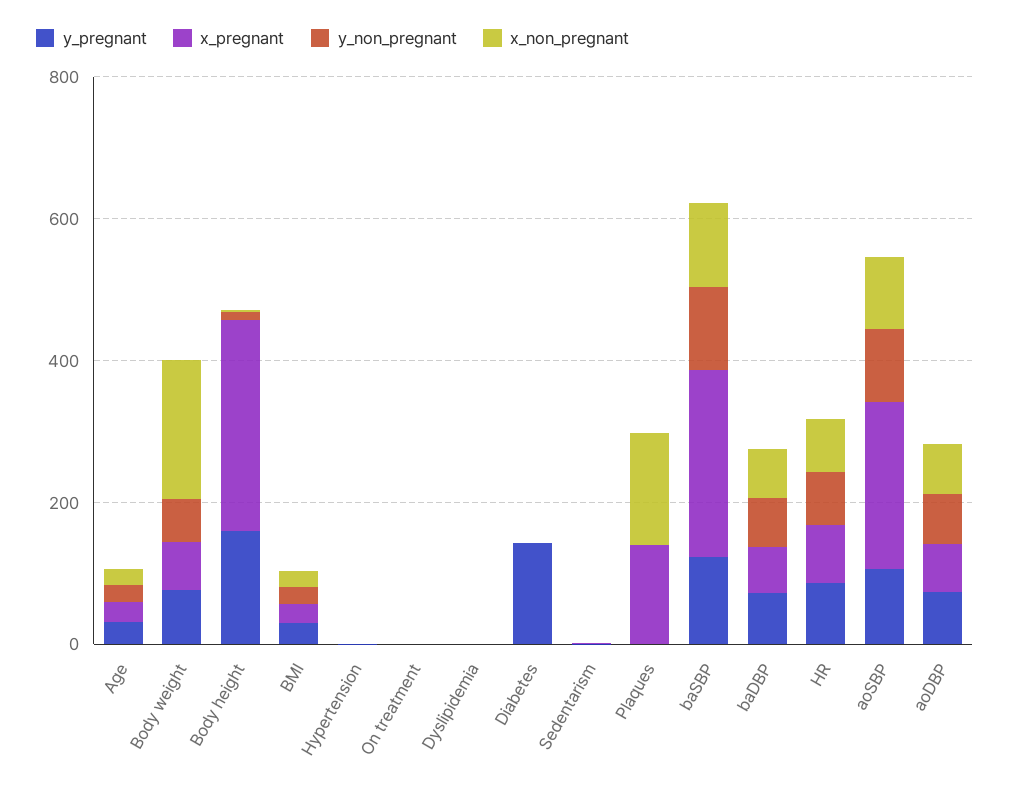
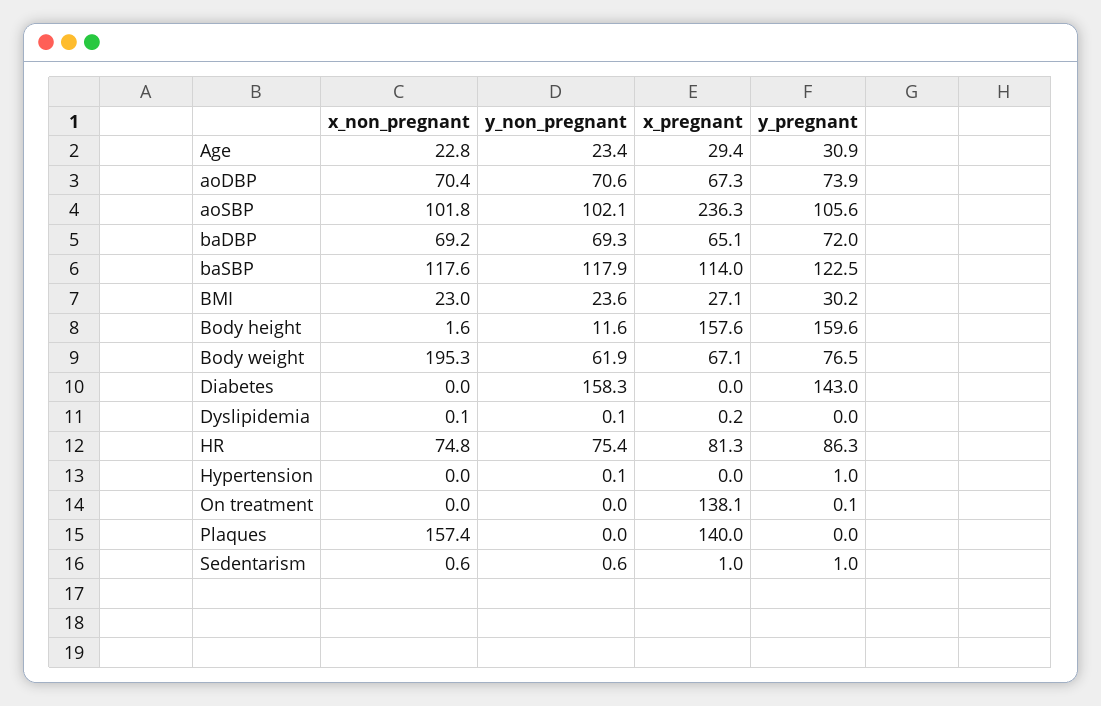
x_pregnant, Body height: 300 -> 157.6
x_pregnant, On treatment: 0 -> 138.1
y_non_pregnant, Diabetes: 0 -> 158.3
x_pregnant, baSBP: 250 -> 114

